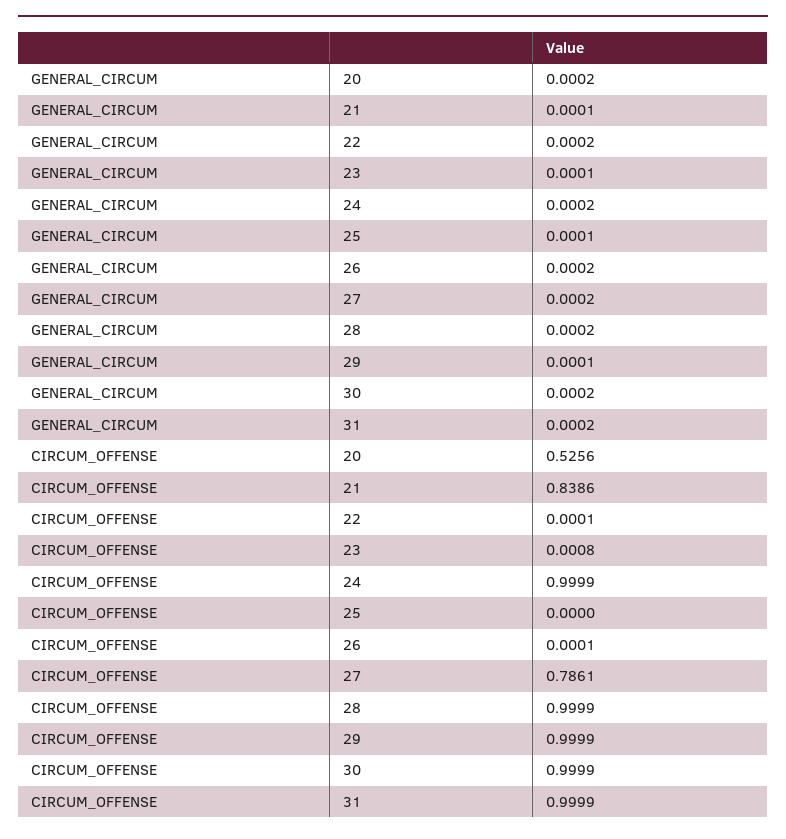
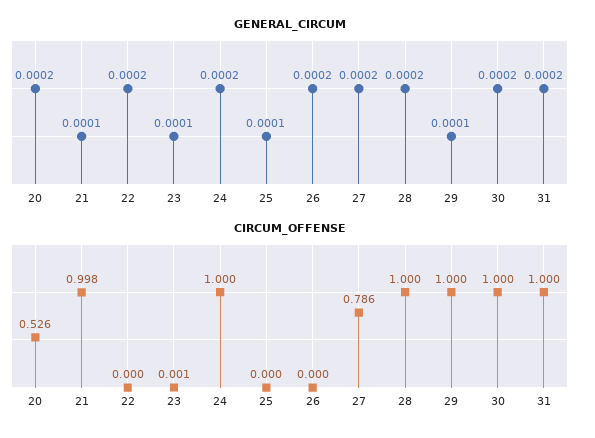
CIRCUM_OFFENSE, 21: 0.8386 -> 0.998

